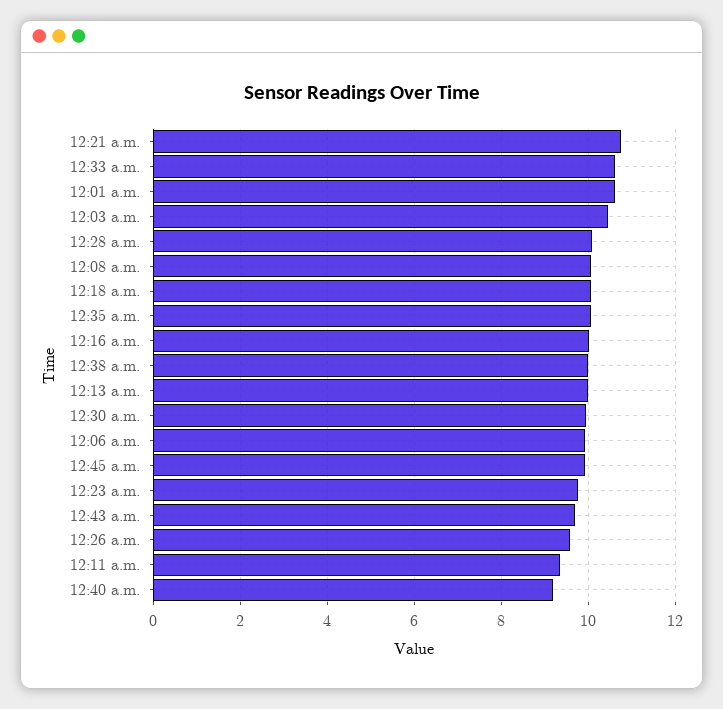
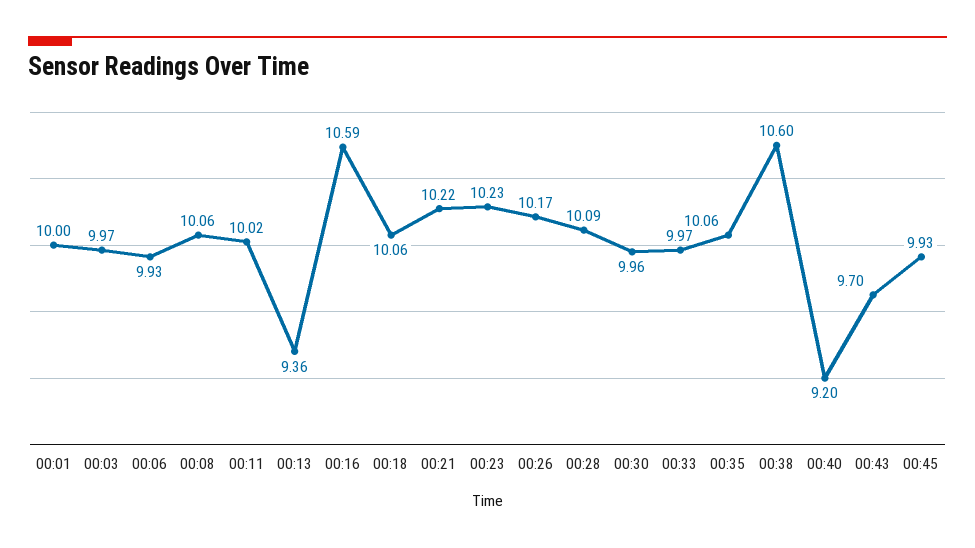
12:21 a.m.: 10.8 -> 10.22
12:33 a.m.: 10.6 -> 9.97
12:01 a.m.: 10.6 -> 10
12:03 a.m.: 10.4 -> 9.97
12:16 a.m.: 10 -> 10.59
12:38 a.m.: 10 -> 10.6
12:13 a.m.: 10 -> 9.36
12:23 a.m.: 9.8 -> 10.23
12:26 a.m.: 9.6 -> 10.17
12:11 a.m.: 9.4 -> 10.02

